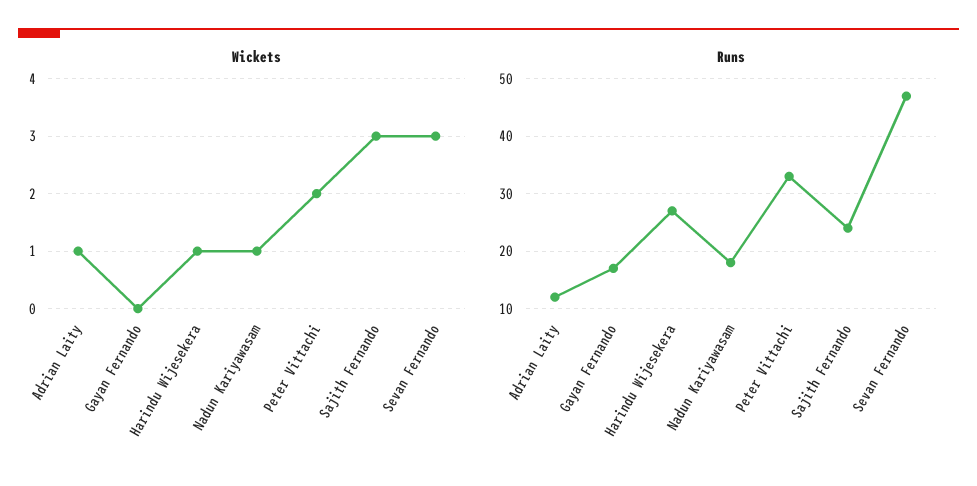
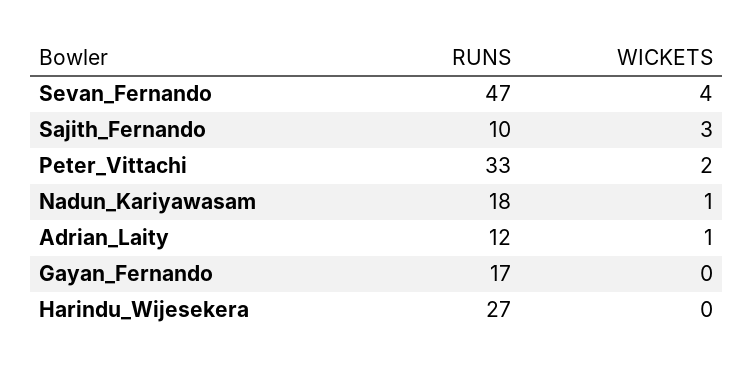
Wickets, Harindu Wijesekera: 1 -> 0
Wickets, Sevan Fernando: 3 -> 4
Runs, Sajith Fernando: 25 -> 10

